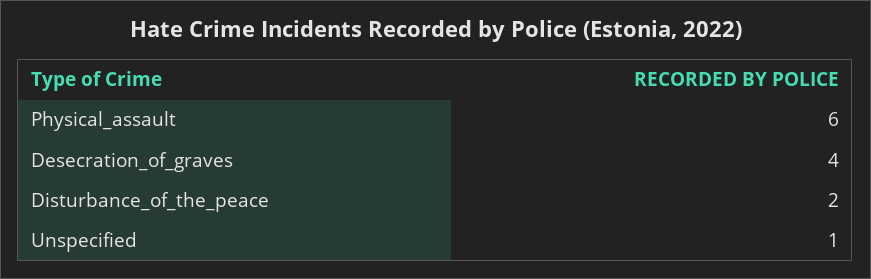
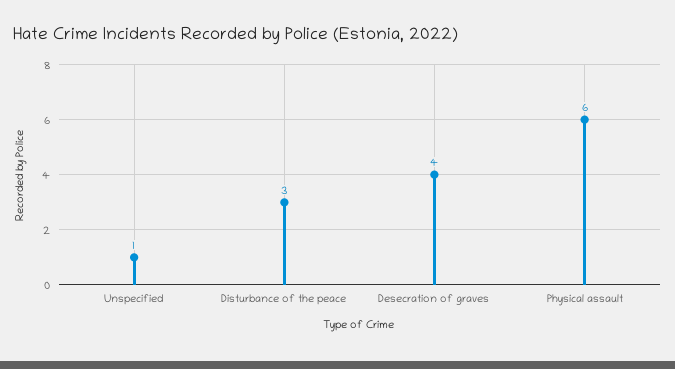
Disturbance_of_the_peace: 2 -> 3

